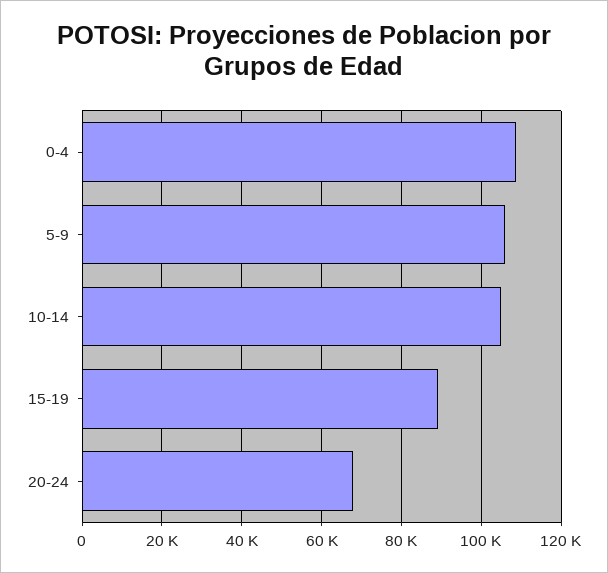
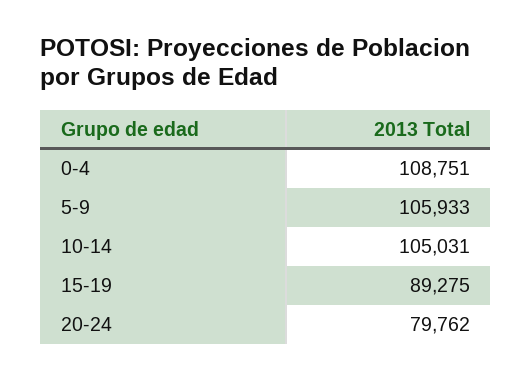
20-24: 68000 -> 79762

